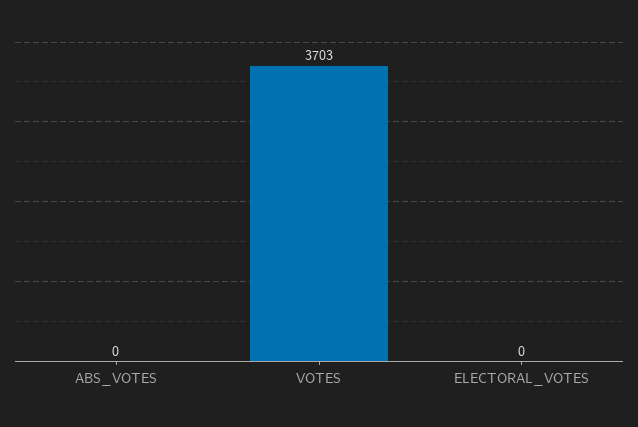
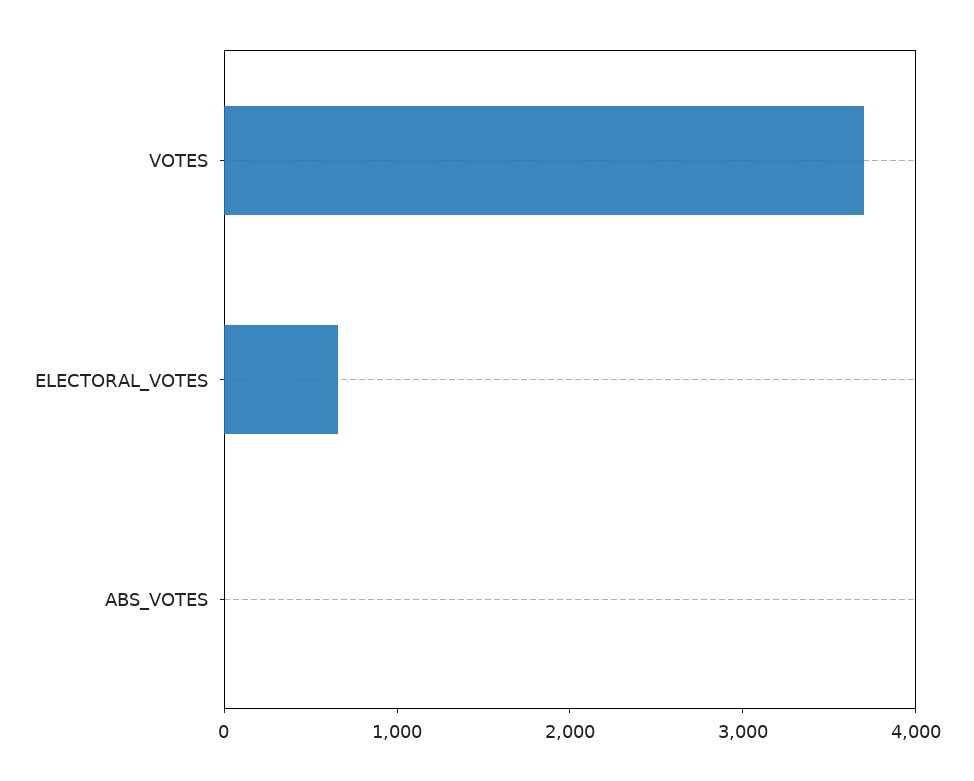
ELECTORAL_VOTES: 0 -> 600

